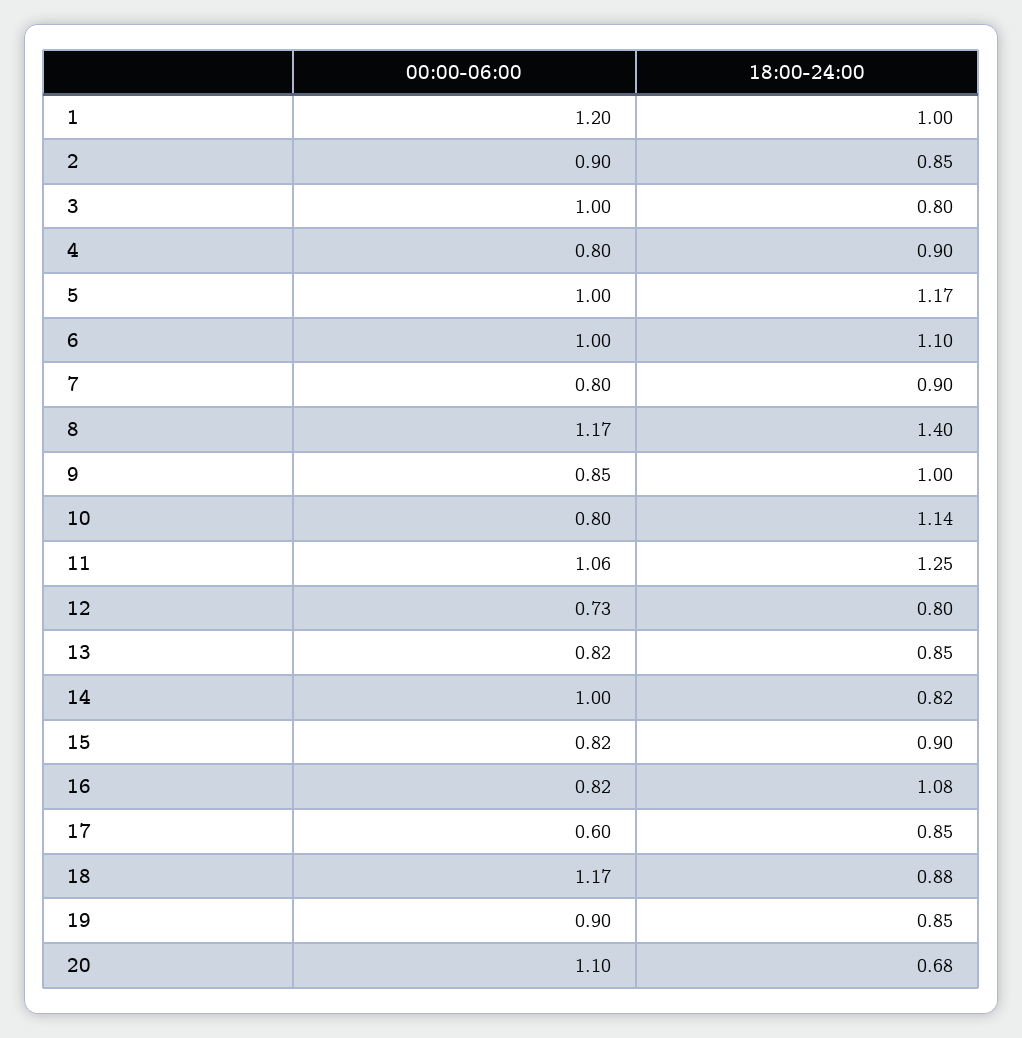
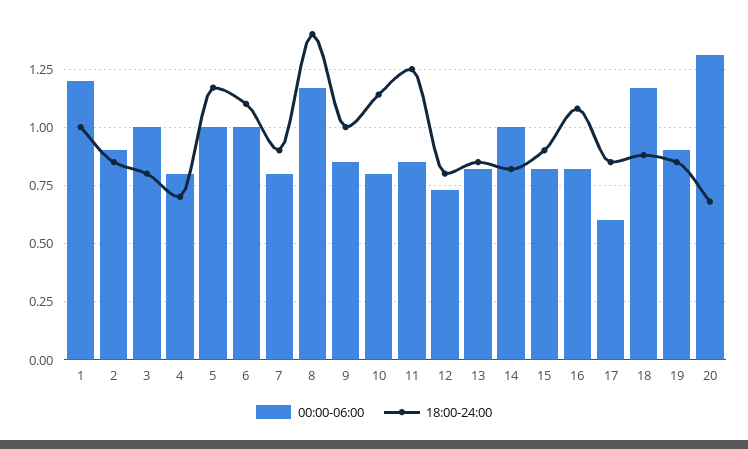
18:00-24:00, 4: 0.9 -> 0.7
00:00-06:00, 11: 1.06 -> 0.85
00:00-06:00, 20: 1.1 -> 1.3

